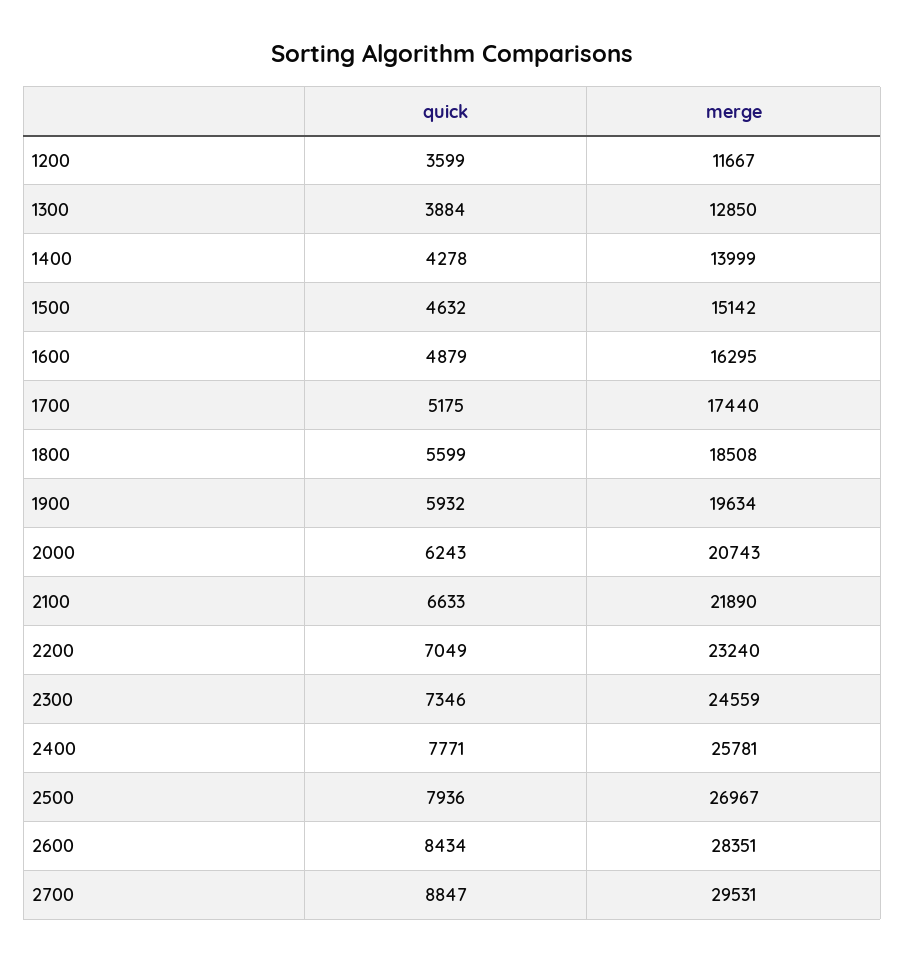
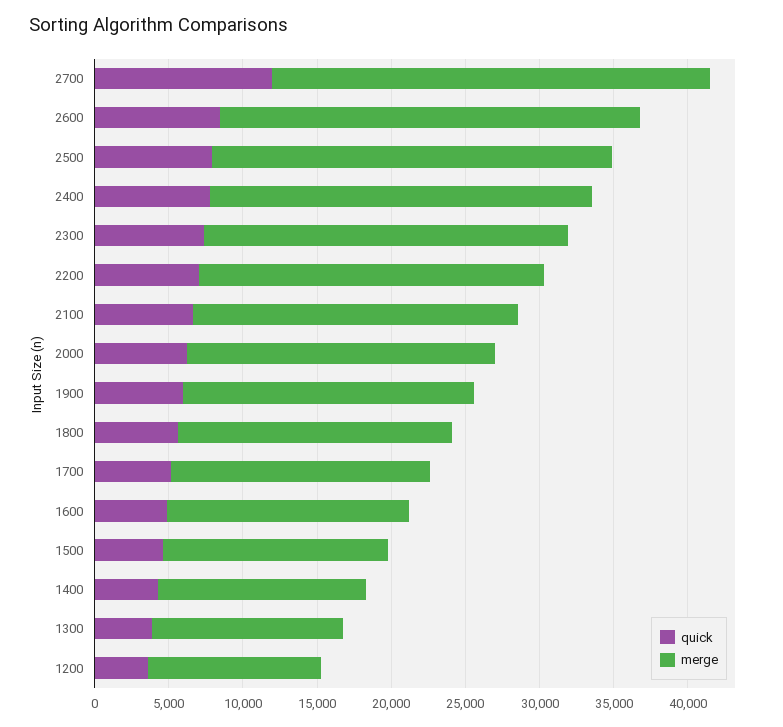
quick, 2700: 8847 -> 12000

